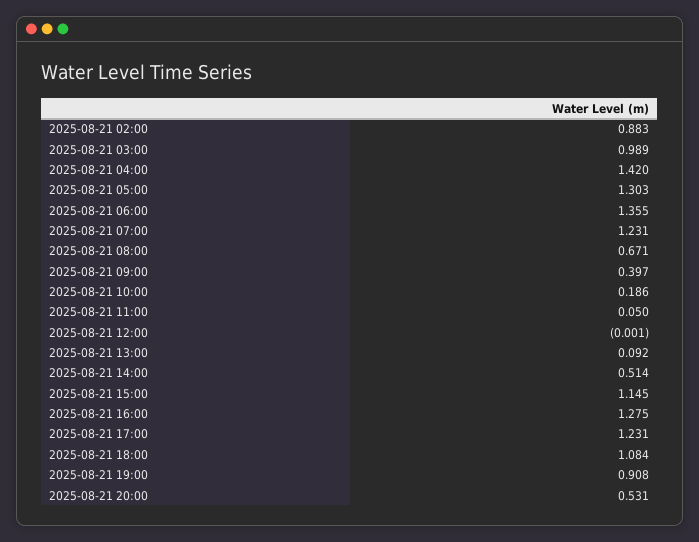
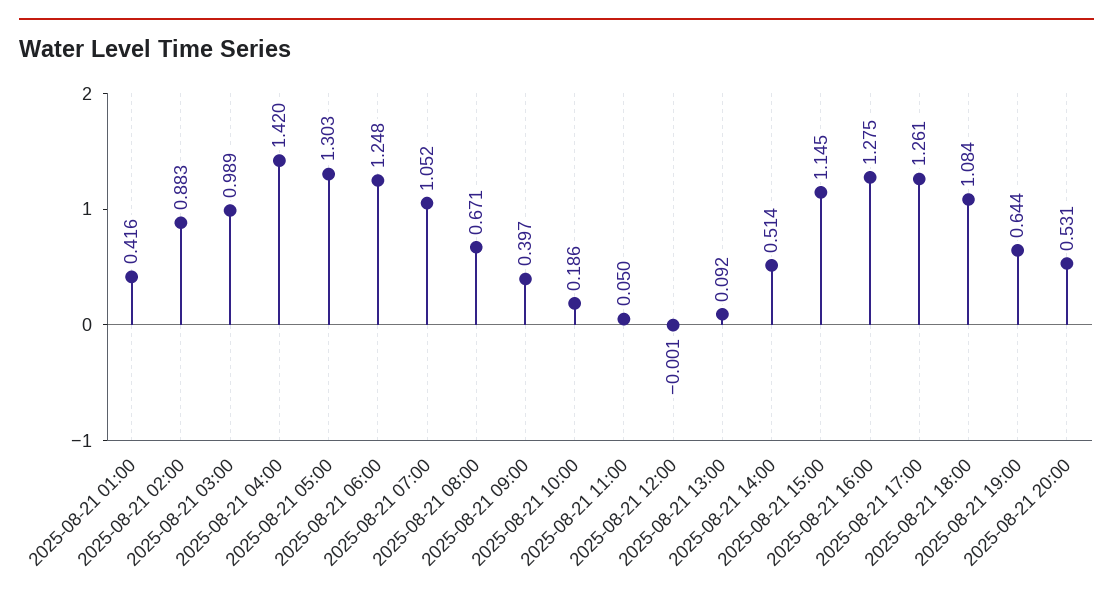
2025-08-21 06:00: 1.355 -> 1.248
2025-08-21 07:00: 1.231 -> 1.052
2025-08-21 17:00: 1.231 -> 1.261
2025-08-21 19:00: 0.908 -> 0.644
2025-08-21 01:00: none -> 0.416

